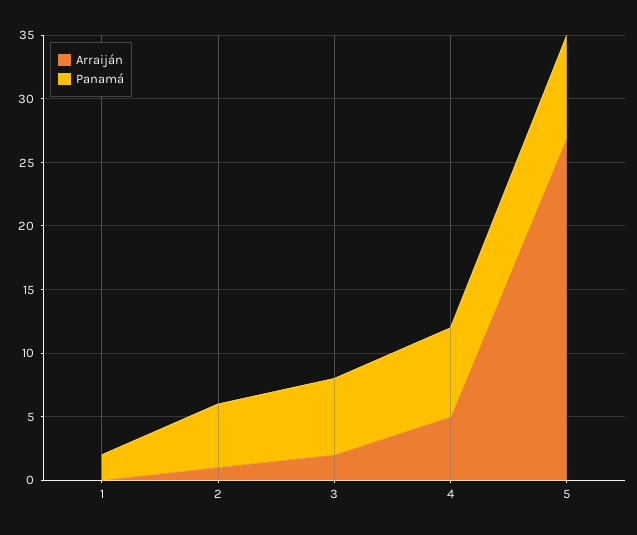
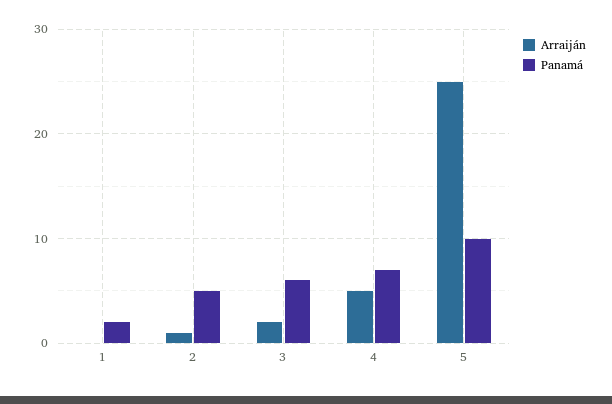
Arraiján, 5: 27 -> 25
Panamá, 5: 8 -> 10

